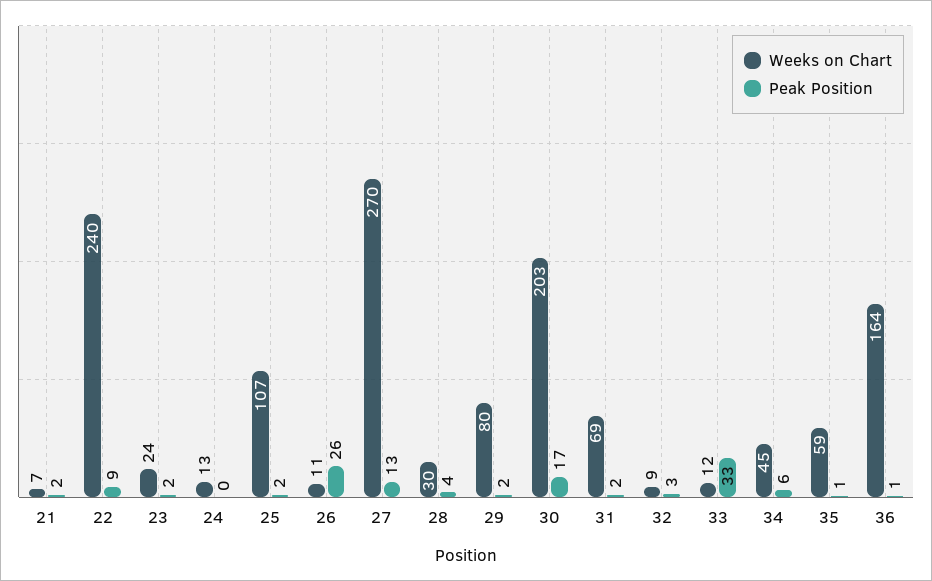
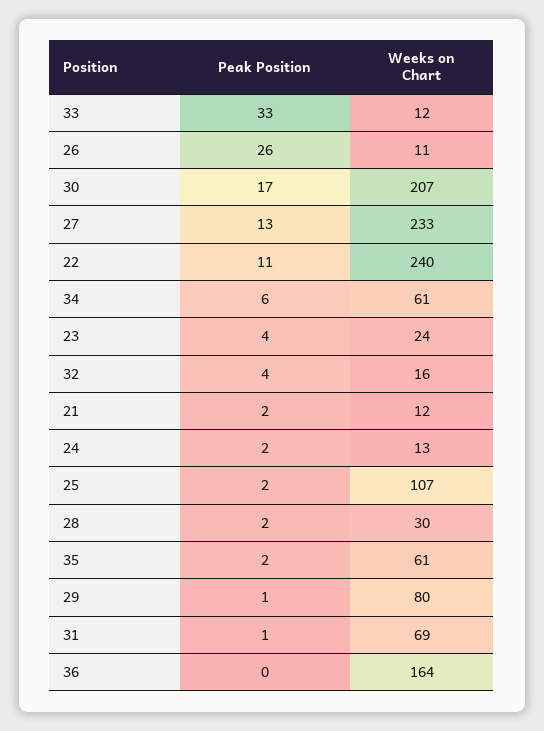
Weeks on Chart, 21: 7 -> 12
Peak Position, 22: 9 -> 11
Peak Position, 23: 2 -> 4
Peak Position, 24: 0 -> 2
Weeks on Chart, 27: 270 -> 233
Peak Position, 28: 4 -> 2
Peak Position, 29: 2 -> 1
Weeks on Chart, 30: 203 -> 207
Peak Position, 31: 2 -> 1
Weeks on Chart, 32: 9 -> 16
Peak Position, 32: 3 -> 4
Weeks on Chart, 34: 45 -> 61
Weeks on Chart, 35: 59 -> 61
Peak Position, 35: 1 -> 2
Peak Position, 36: 1 -> 0

